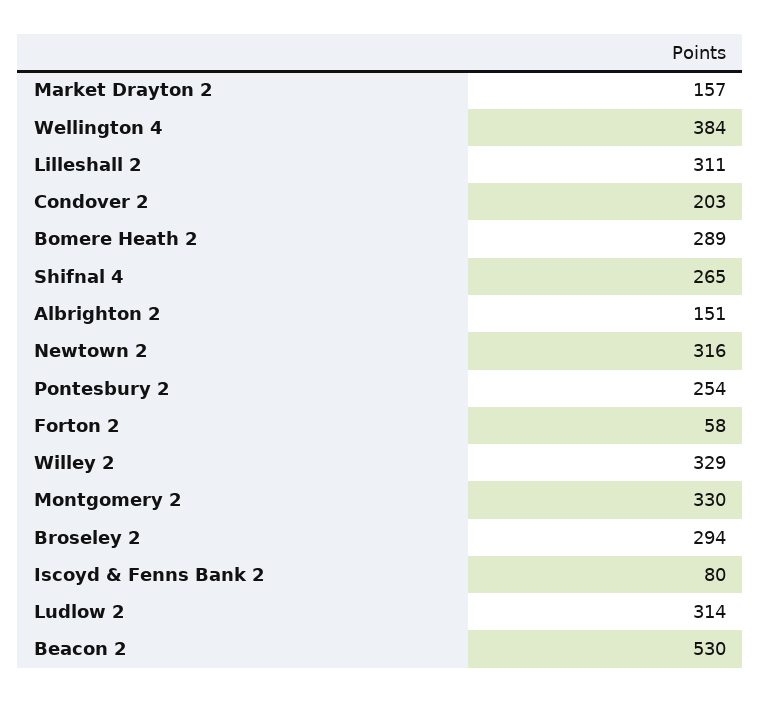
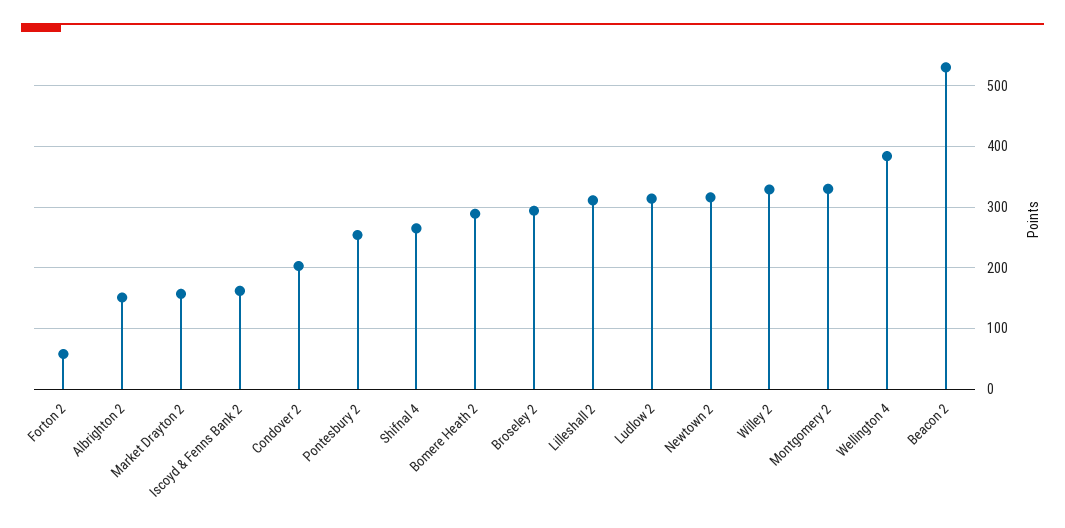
Iscoyd & Fenns Bank 2: 80 -> 160

